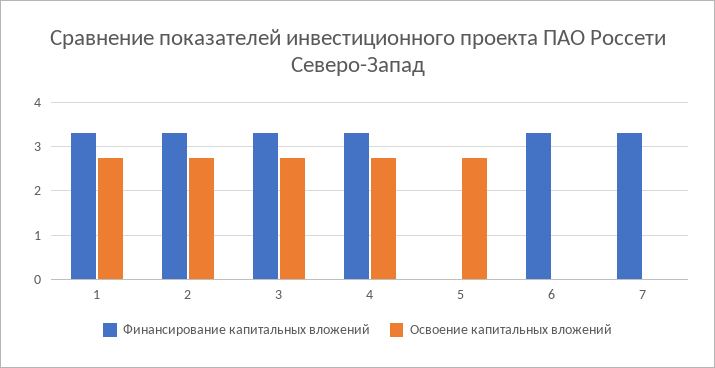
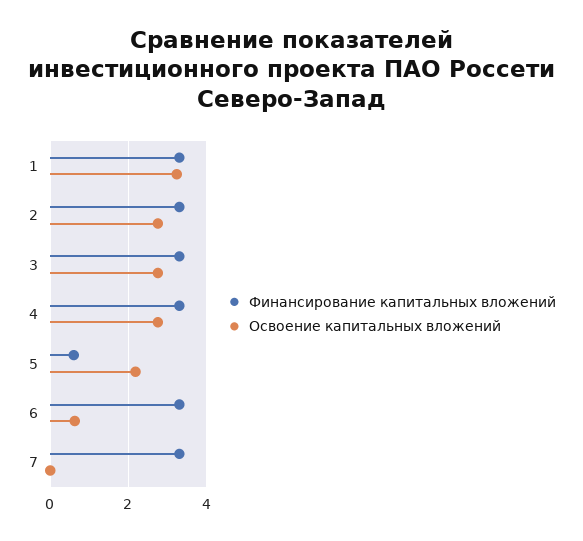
Освоение капитальных вложений, 1: 2.8 -> 3.2
Финансирование капитальных вложений, 5: 0 -> 0.6
Освоение капитальных вложений, 5: 2.8 -> 2.2
Освоение капитальных вложений, 6: 0 -> 0.6

